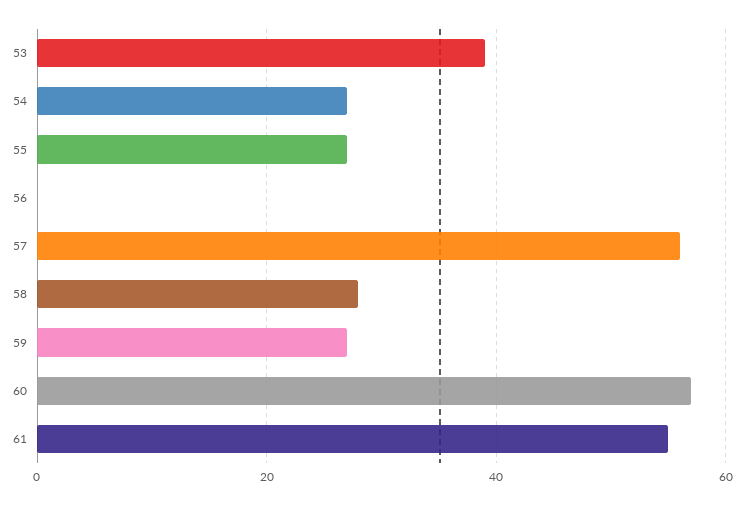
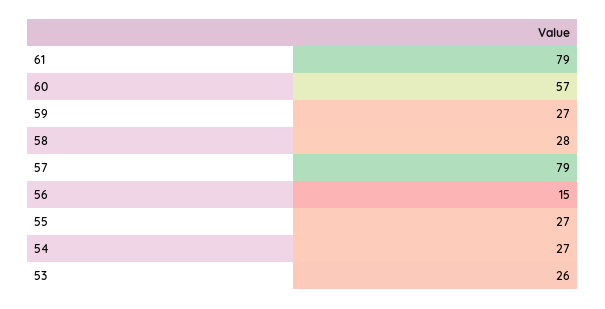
53: 40 -> 26
56: 0 -> 15
57: 55 -> 79
61: 55 -> 79

